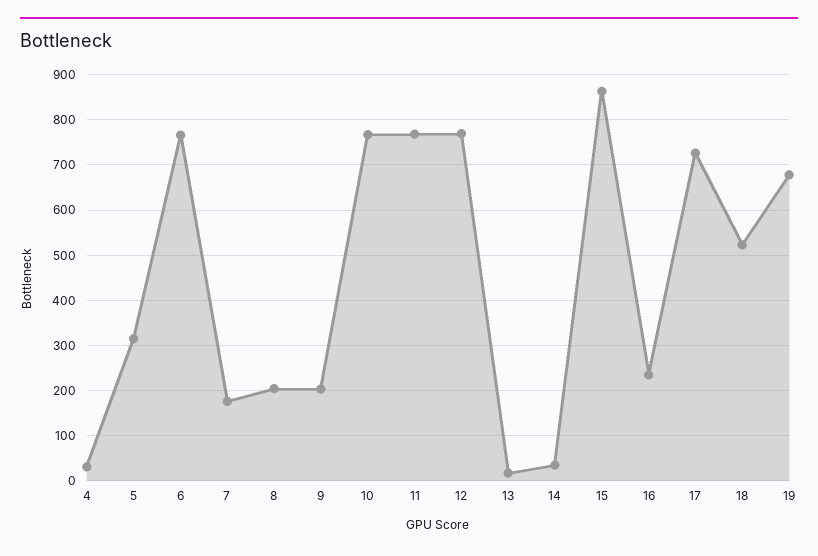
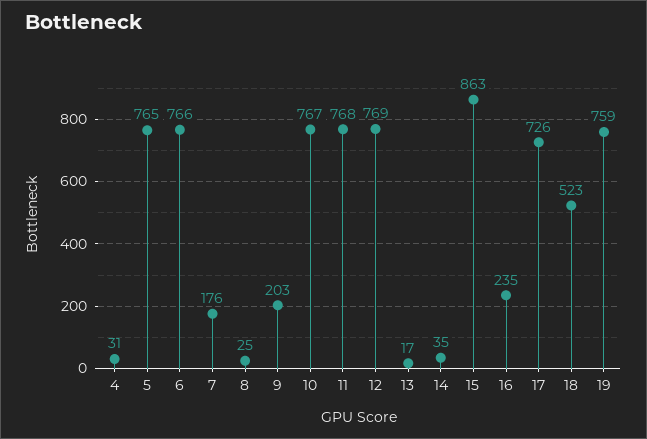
5: 320 -> 765
8: 200 -> 25
19: 680 -> 759

